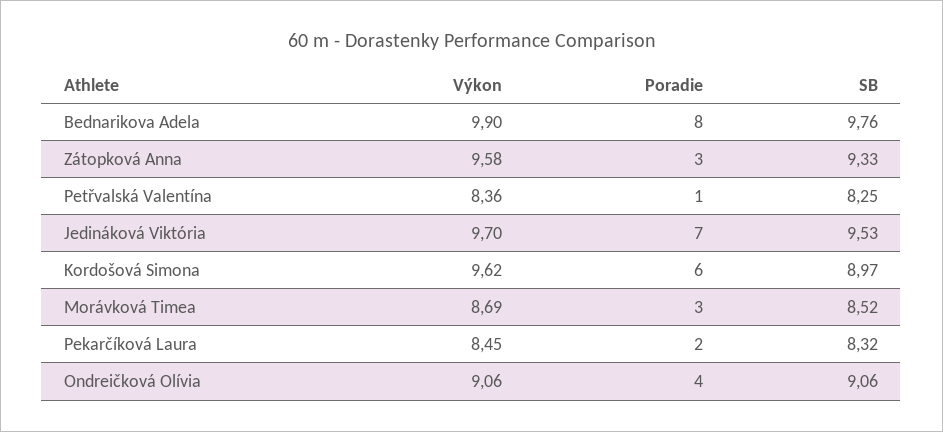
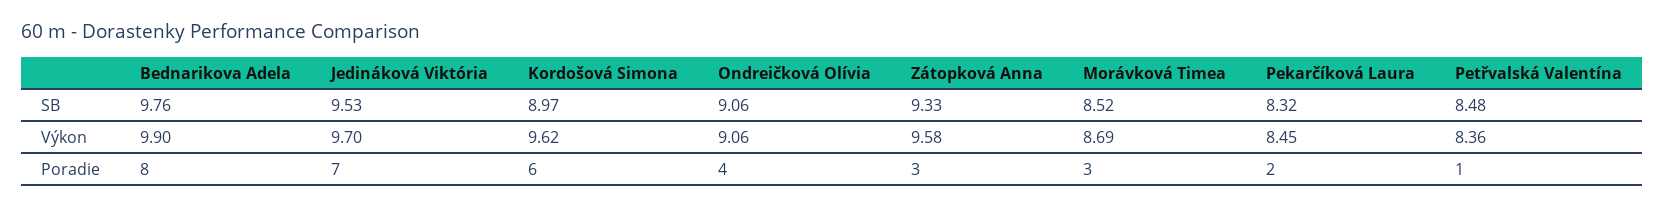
SB, Petřvalská Valentína: 8.25 -> 8.48

